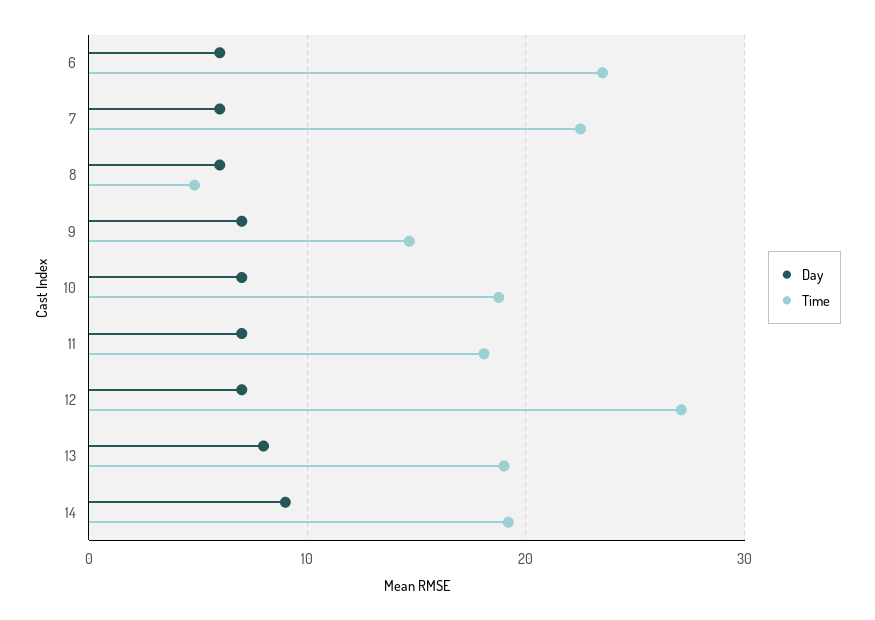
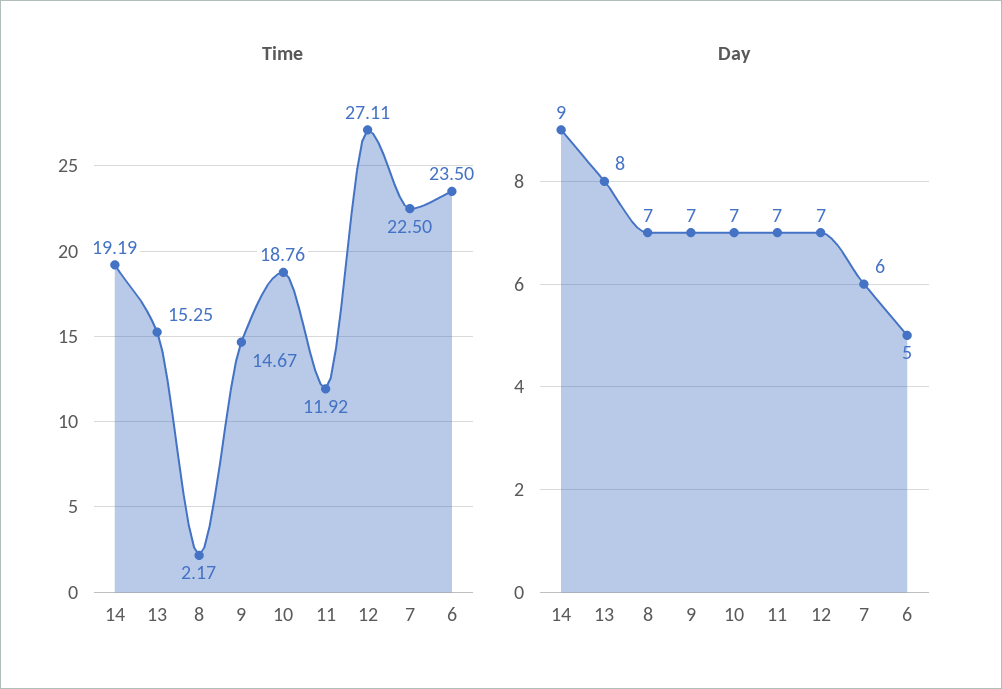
Day, 6: 6 -> 5
Day, 8: 6 -> 7
Time, 8: 5 -> 2.17
Time, 11: 18 -> 11.92
Time, 13: 19 -> 15.25

